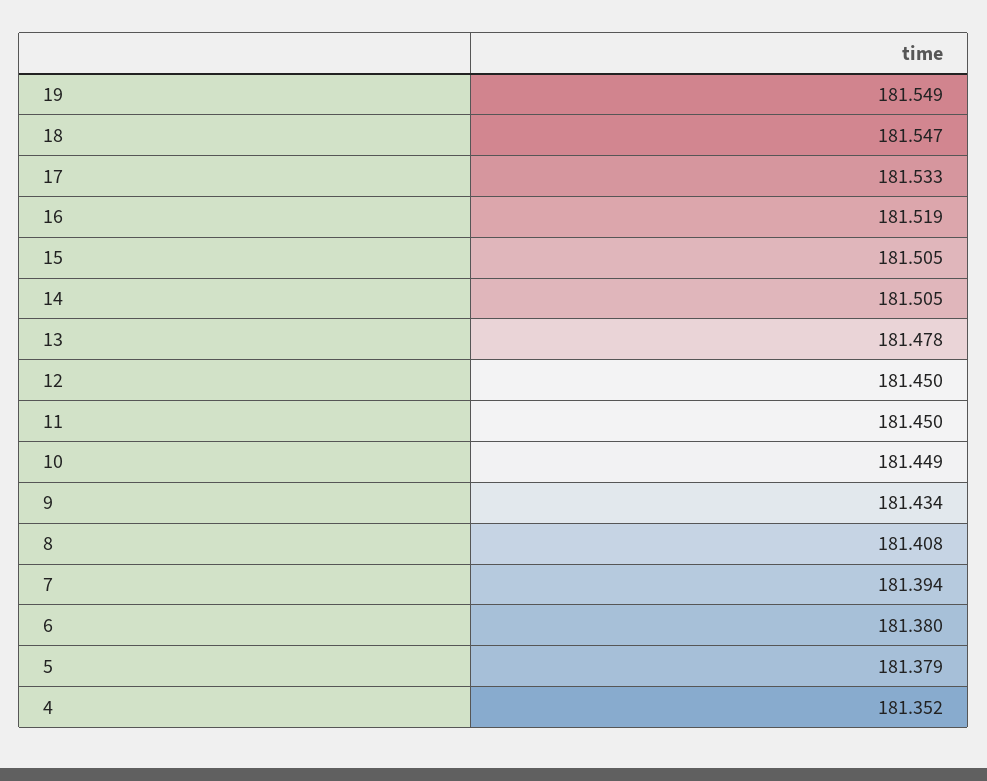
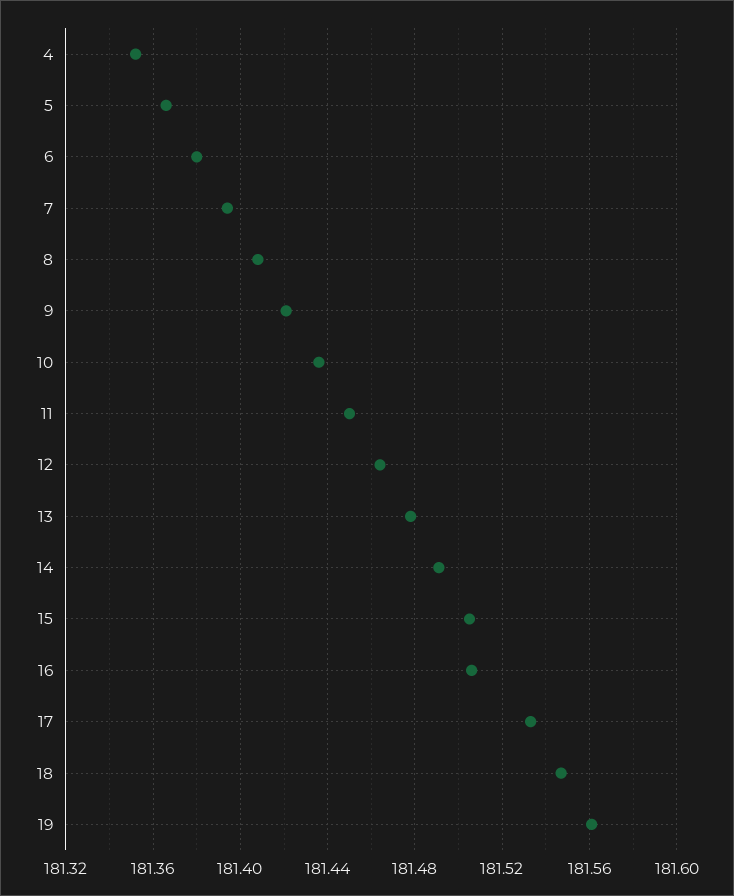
19: 181.549 -> 181.56
16: 181.519 -> 181.505
14: 181.505 -> 181.49
12: 181.45 -> 181.465
10: 181.449 -> 181.435
9: 181.434 -> 181.42
5: 181.379 -> 181.365

